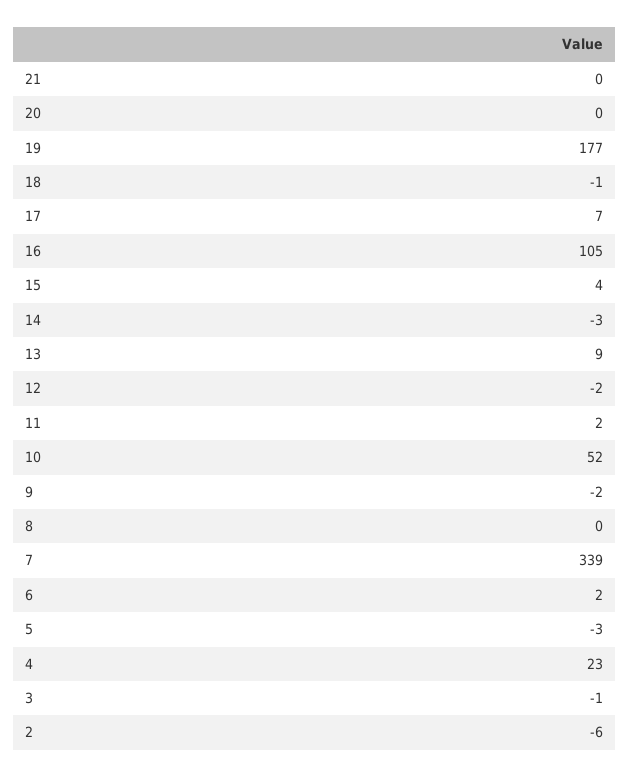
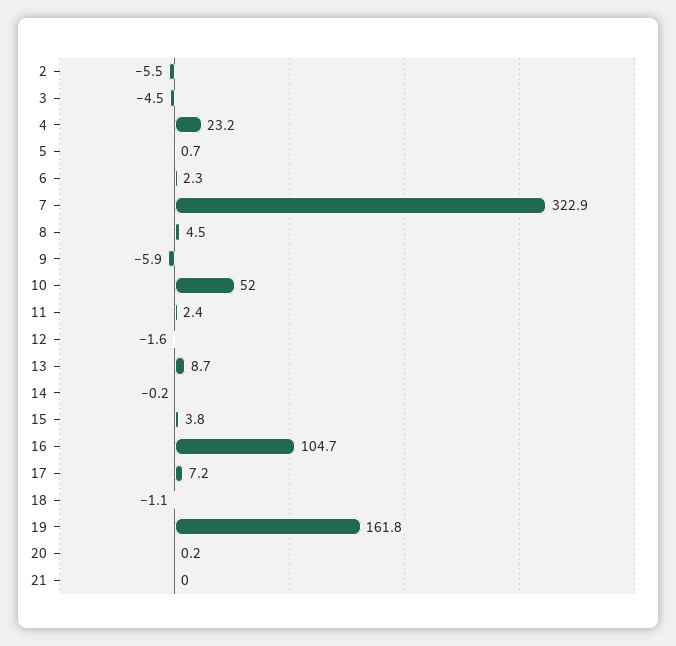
19: 177 -> 161.8
14: -3 -> -0.2
9: -2 -> -5.9
8: 0 -> 4.5
7: 339 -> 322.9
5: -3 -> 0.7
3: -1 -> -4.5

